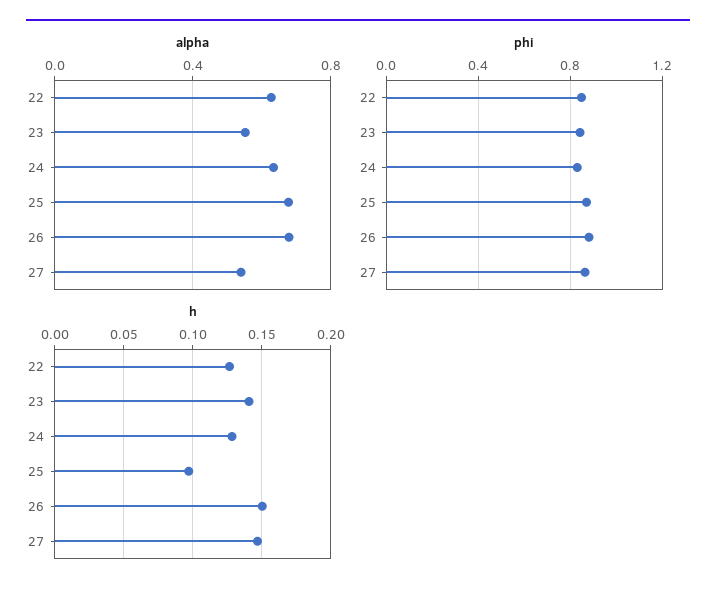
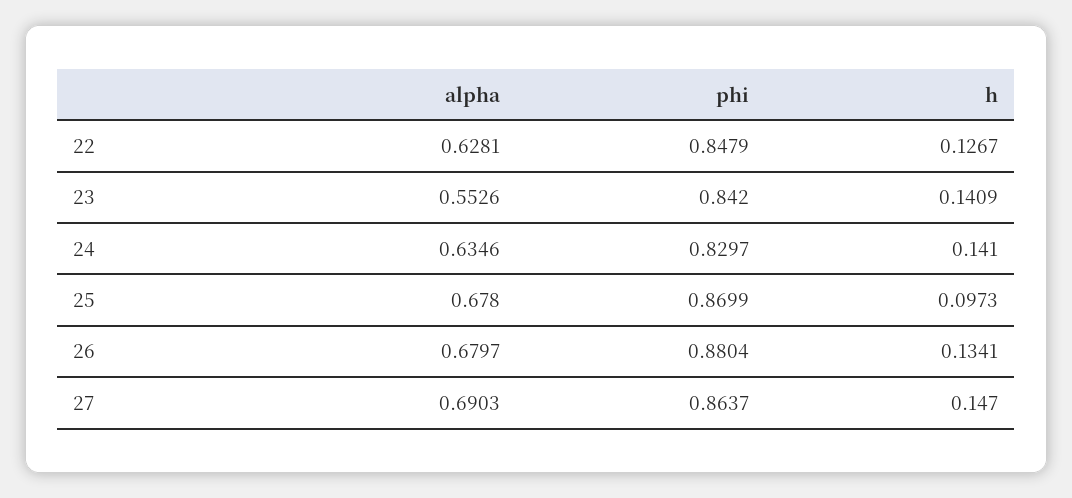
alpha, 27: 0.55 -> 0.6903
h, 24: 0.13 -> 0.141
h, 26: 0.15 -> 0.1341

